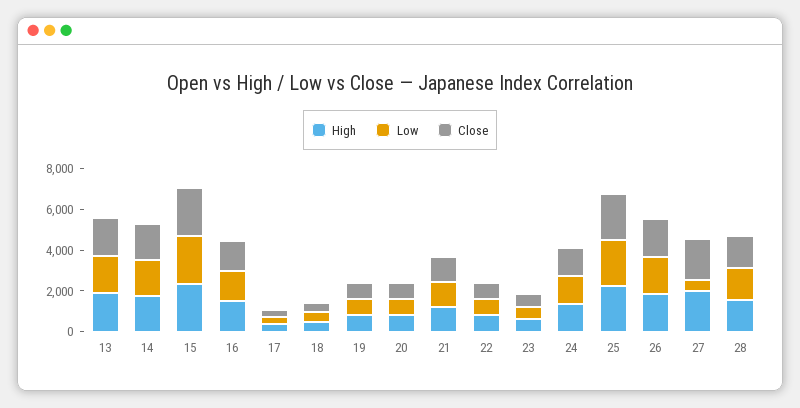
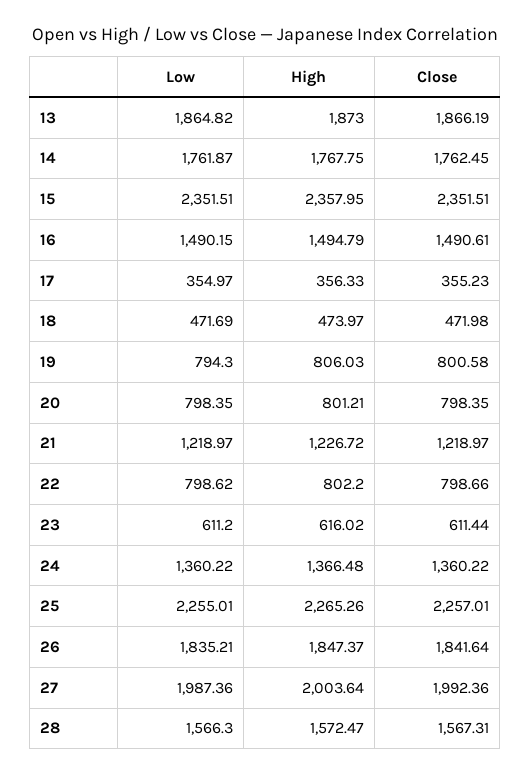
Low, 27: 500 -> 1987.36

